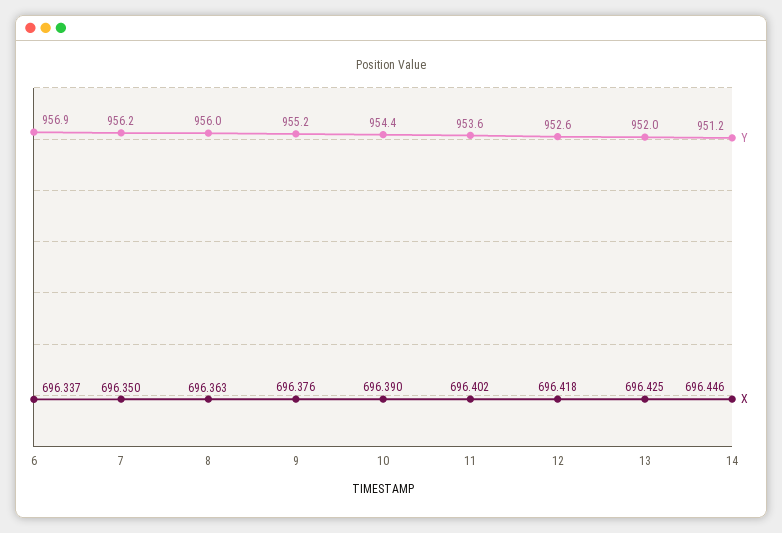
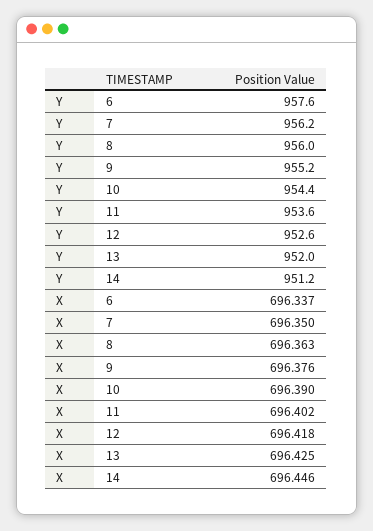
Y, 6: 956.9 -> 957.6

